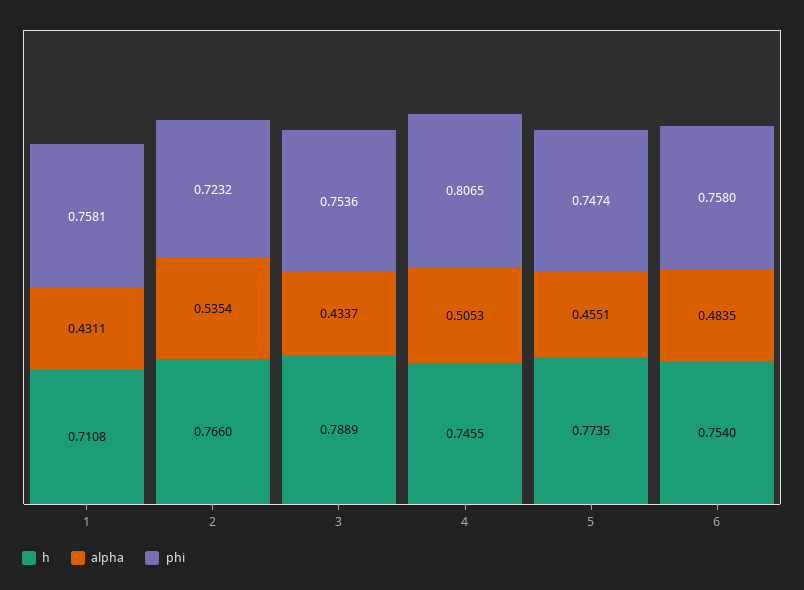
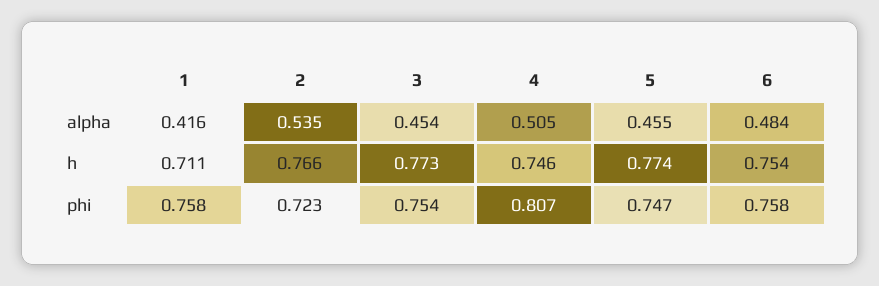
alpha, 1: 0.4311 -> 0.416
h, 3: 0.7889 -> 0.773
alpha, 3: 0.4337 -> 0.454

